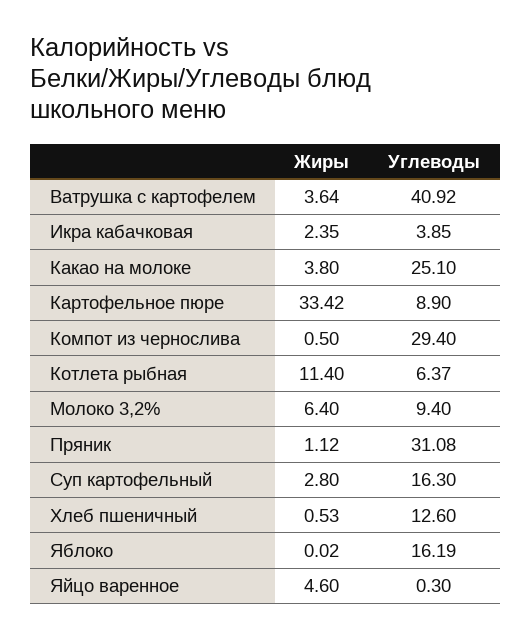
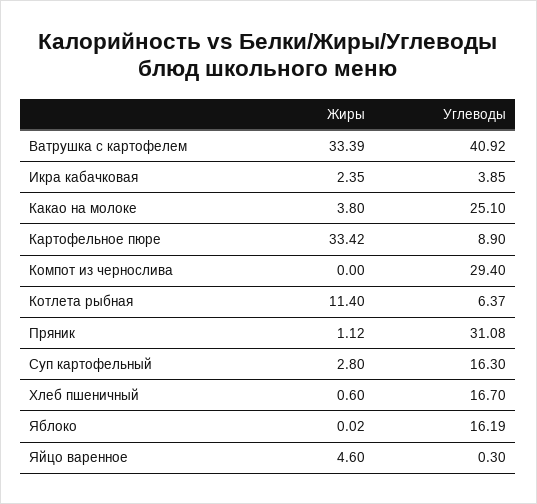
Жиры, Ватрушка с картофелем: 3.64 -> 33.39
Жиры, Компот из чернослива: 0.5 -> 0
Жиры, Молоко 3,2%: 6.4 -> none
Углеводы, Молоко 3,2%: 9.4 -> none
Жиры, Хлеб пшеничный: 0.53 -> 0.6
Углеводы, Хлеб пшеничный: 12.6 -> 16.7

